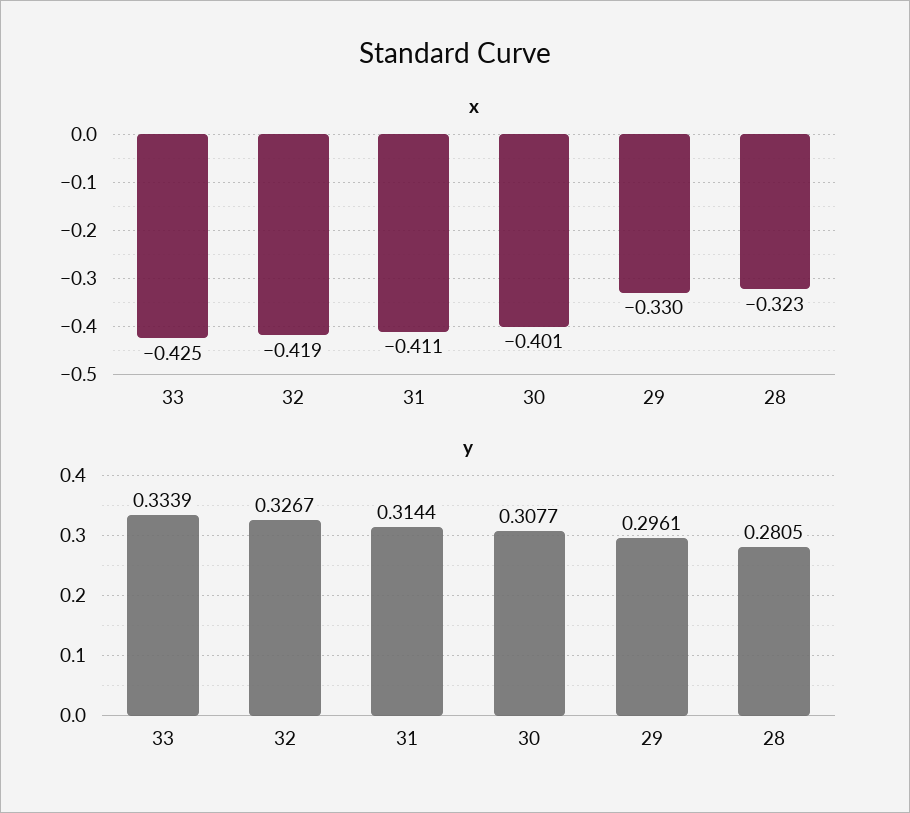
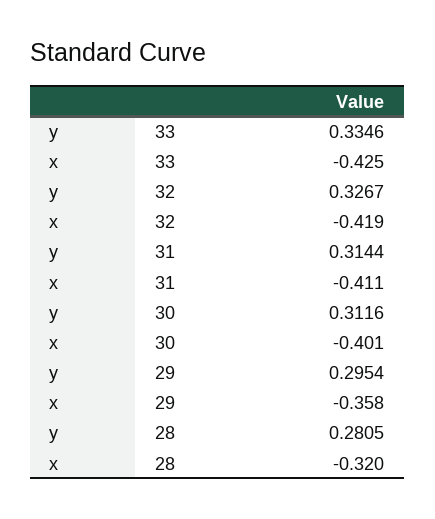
x, 29: -0.33 -> -0.358
x, 28: -0.323 -> -0.32
y, 33: 0.3339 -> 0.3346
y, 30: 0.3077 -> 0.3116
y, 29: 0.2961 -> 0.2954

